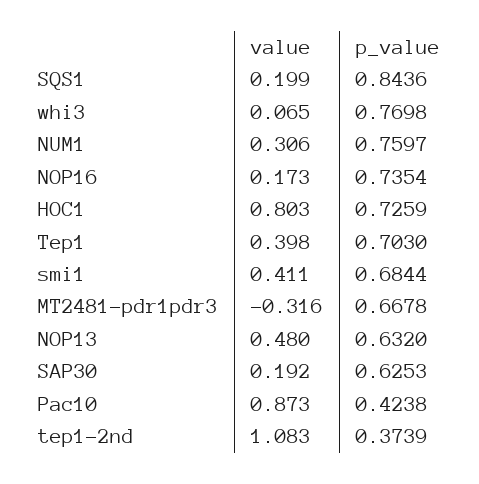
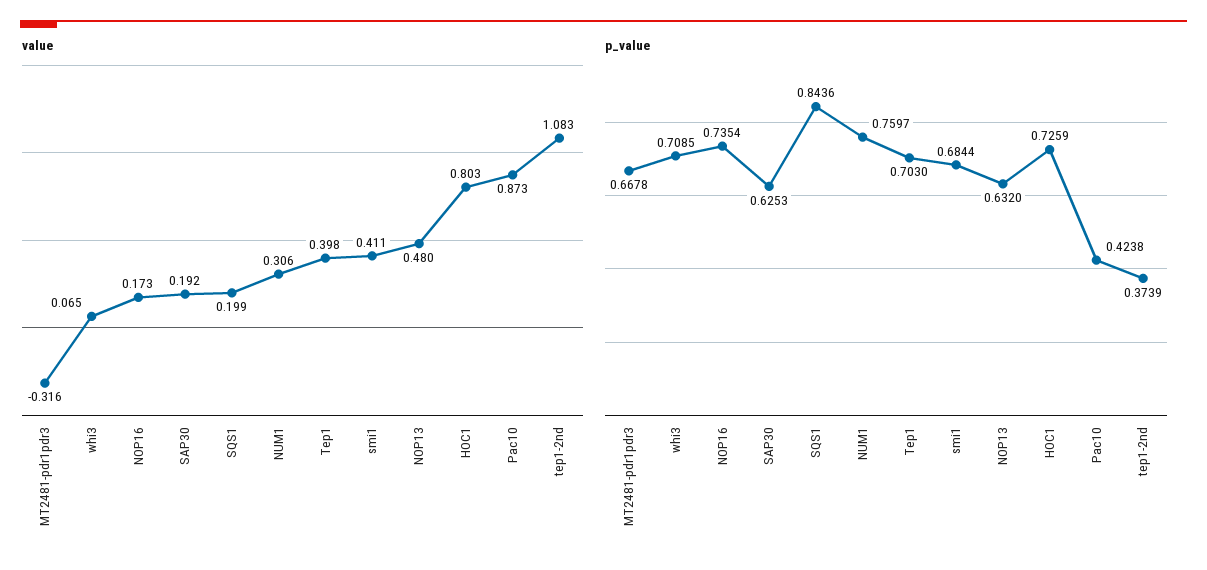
p_value, whi3: 0.7698 -> 0.7085

